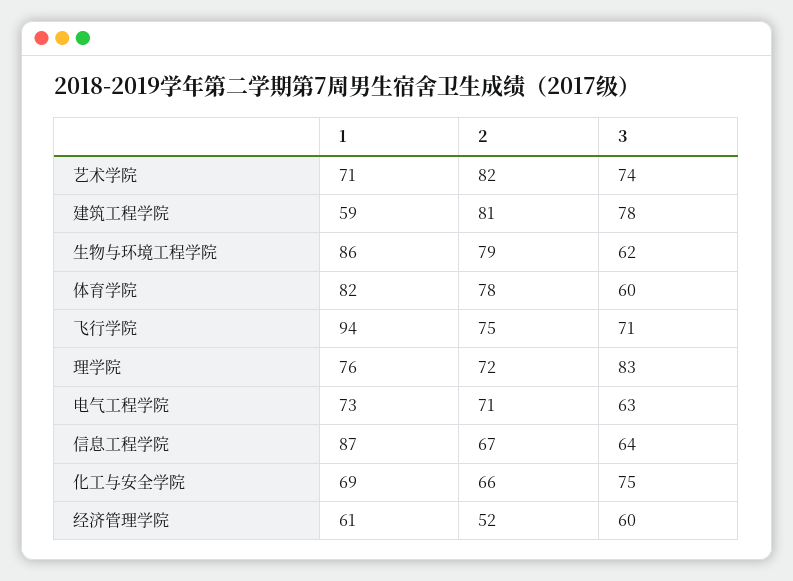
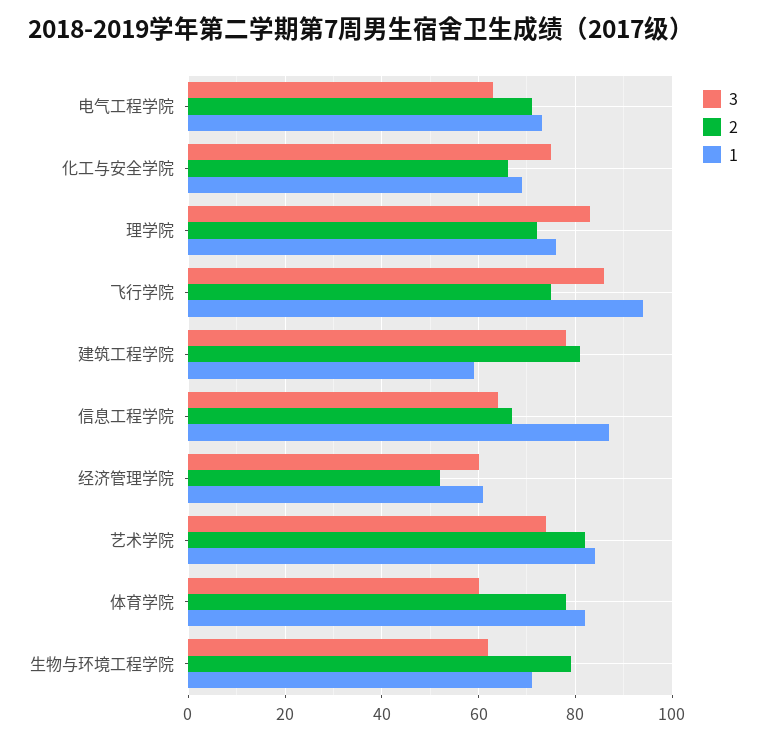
1, 艺术学院: 71 -> 85
1, 生物与环境工程学院: 86 -> 70
3, 飞行学院: 71 -> 85

